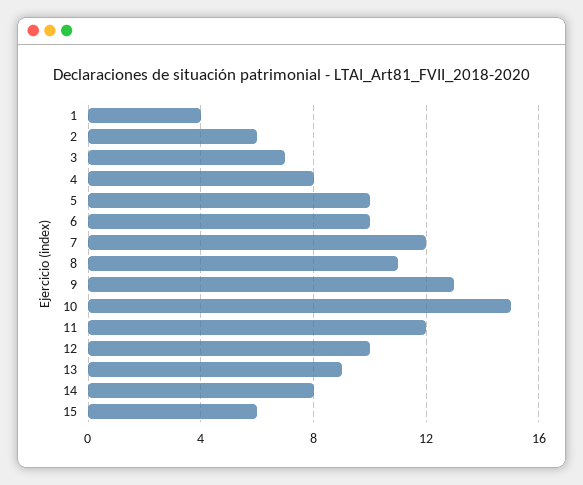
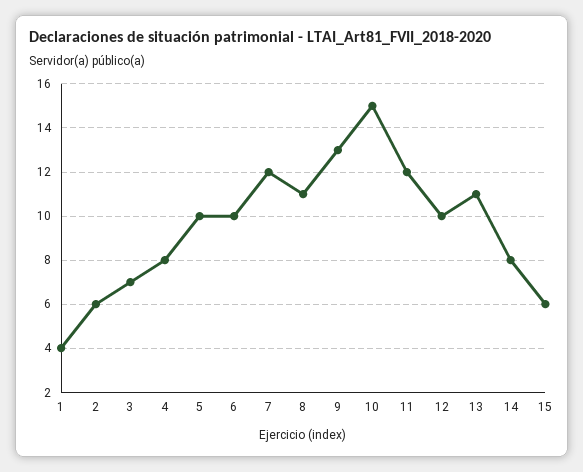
13: 9 -> 11

